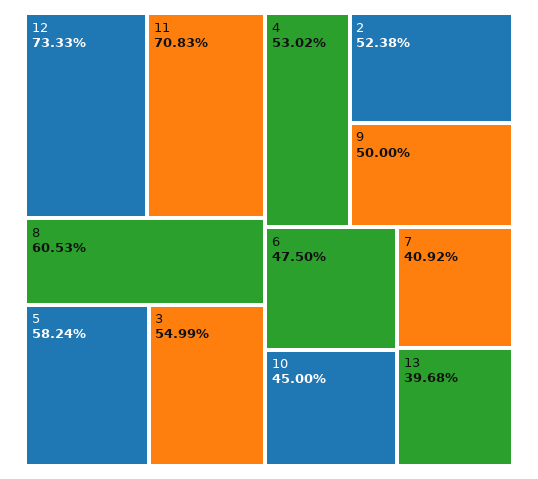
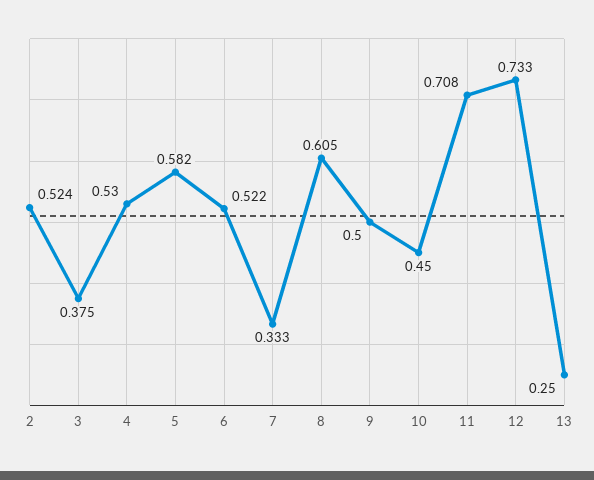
3: 0.5499 -> 0.375
6: 0.475 -> 0.522
7: 0.4092 -> 0.333
13: 0.3968 -> 0.25

